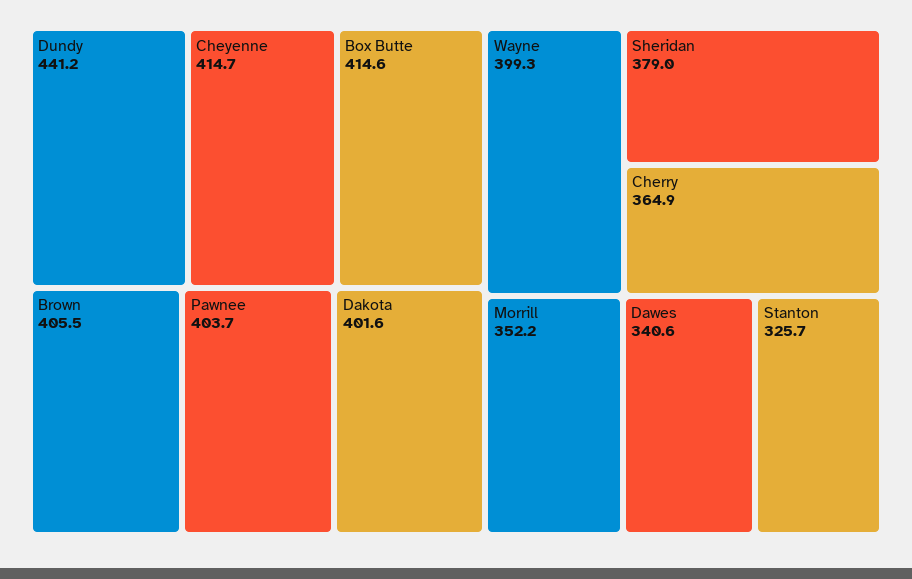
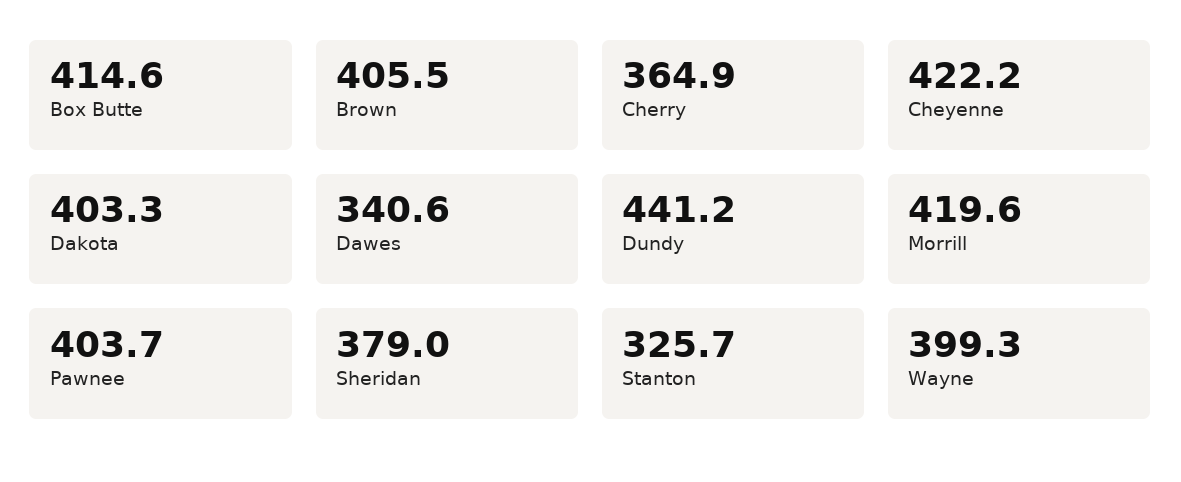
Cheyenne: 414.7 -> 422.2
Dakota: 401.6 -> 403.3
Morrill: 352.2 -> 419.6

